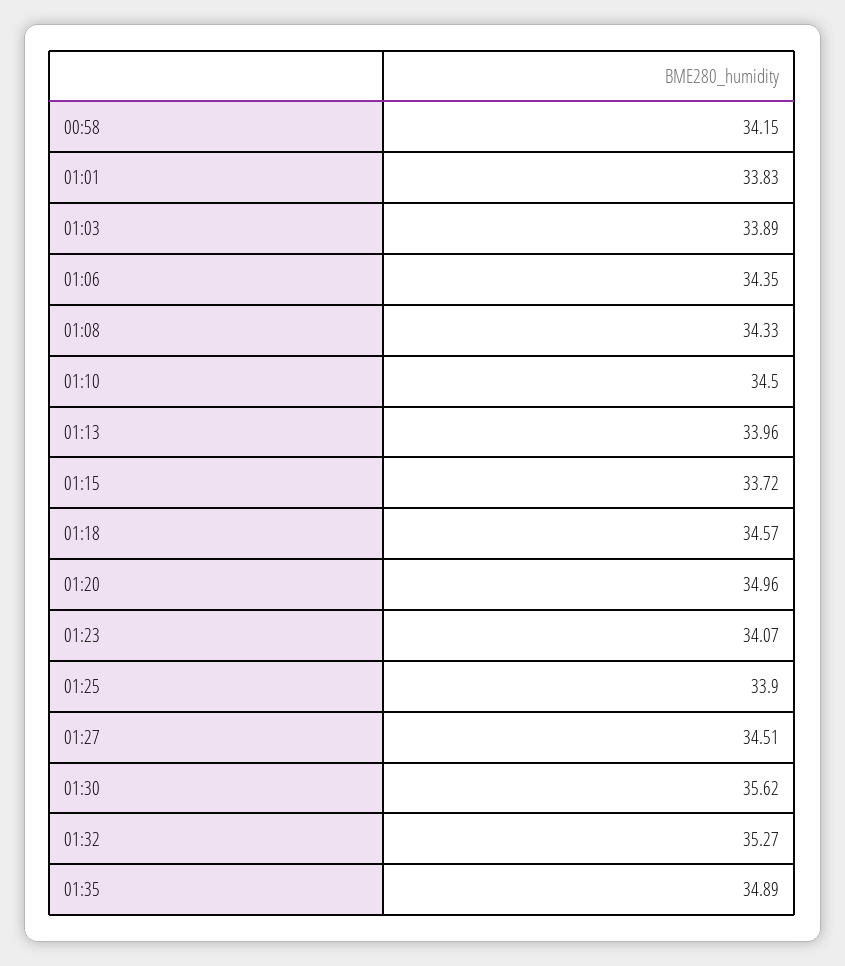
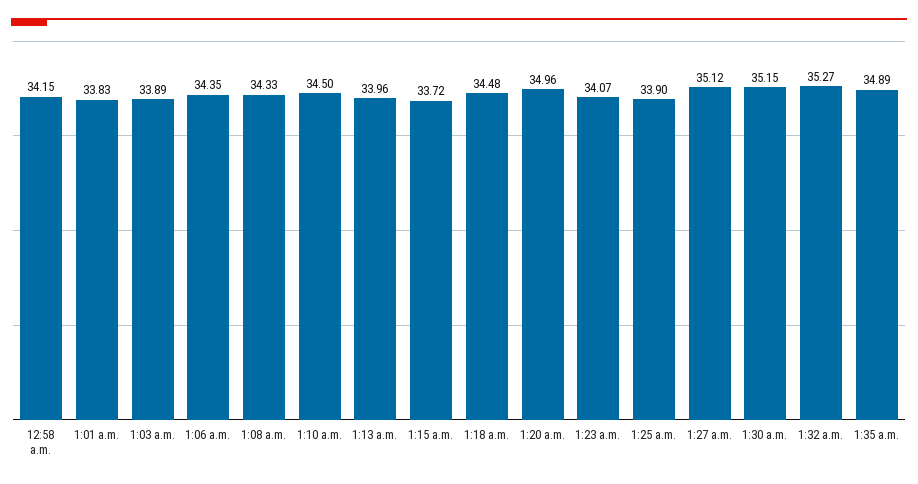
01:18: 34.57 -> 34.48
01:27: 34.51 -> 35.12
01:30: 35.62 -> 35.15

